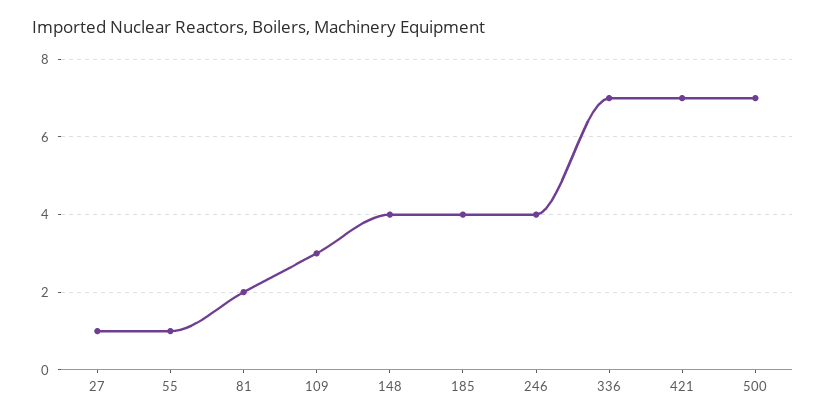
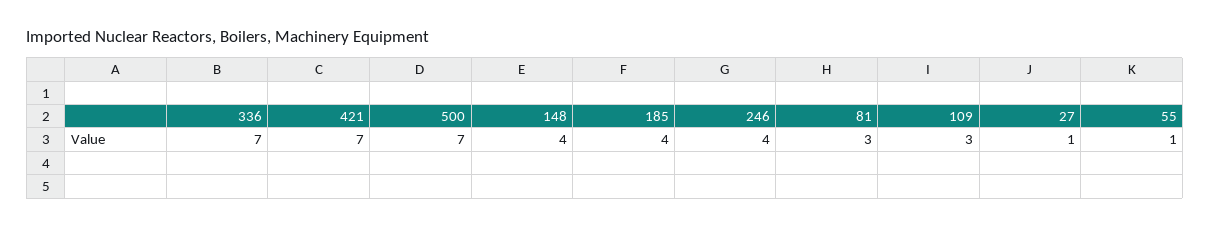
81: 2 -> 3

